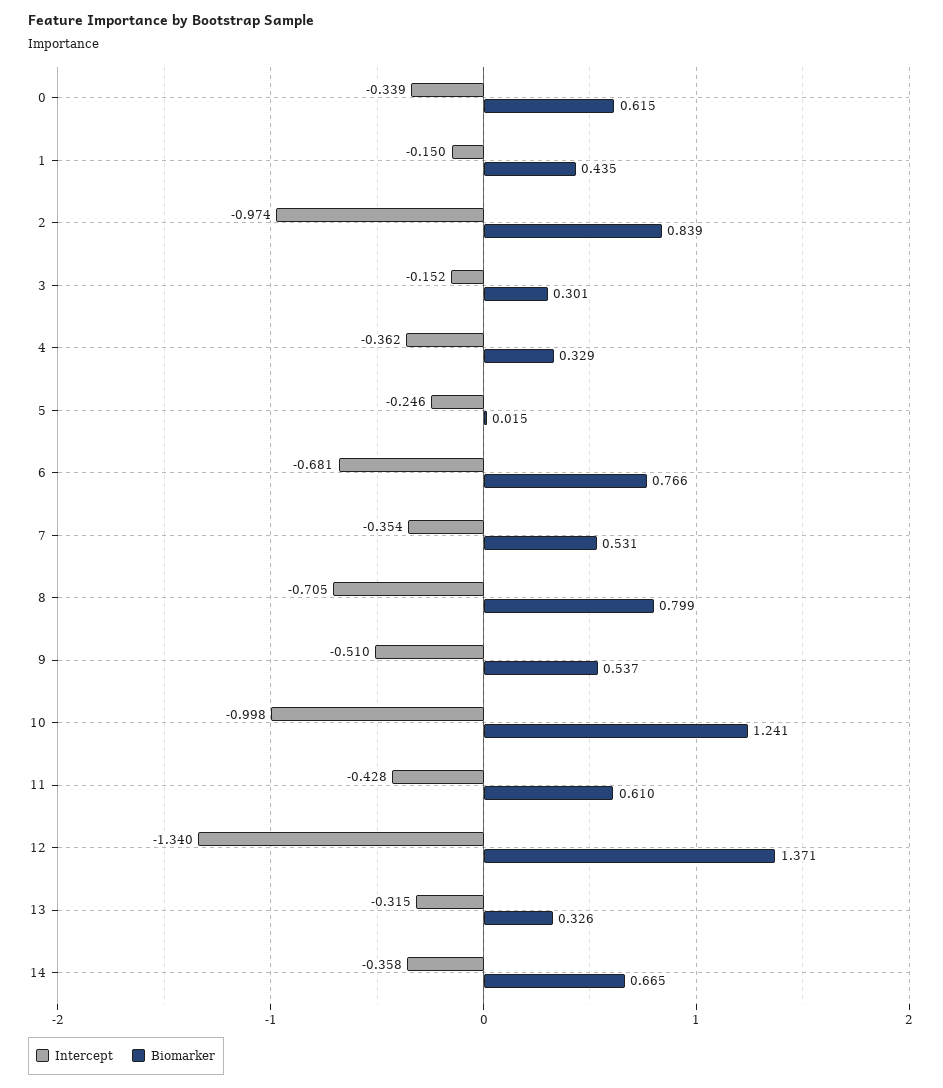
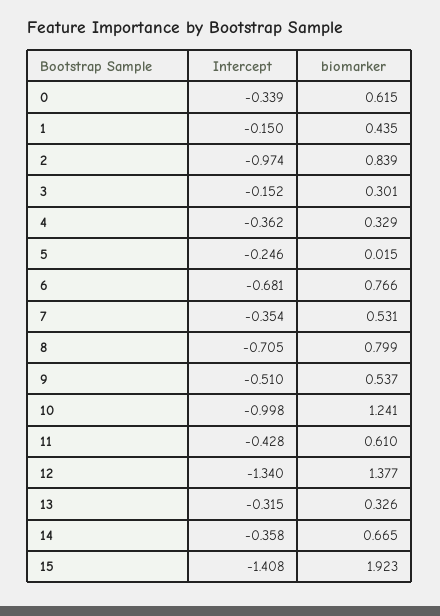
Biomarker, 12: 1.371 -> 1.377
Intercept, 15: none -> -1.408
Biomarker, 15: none -> 1.923

